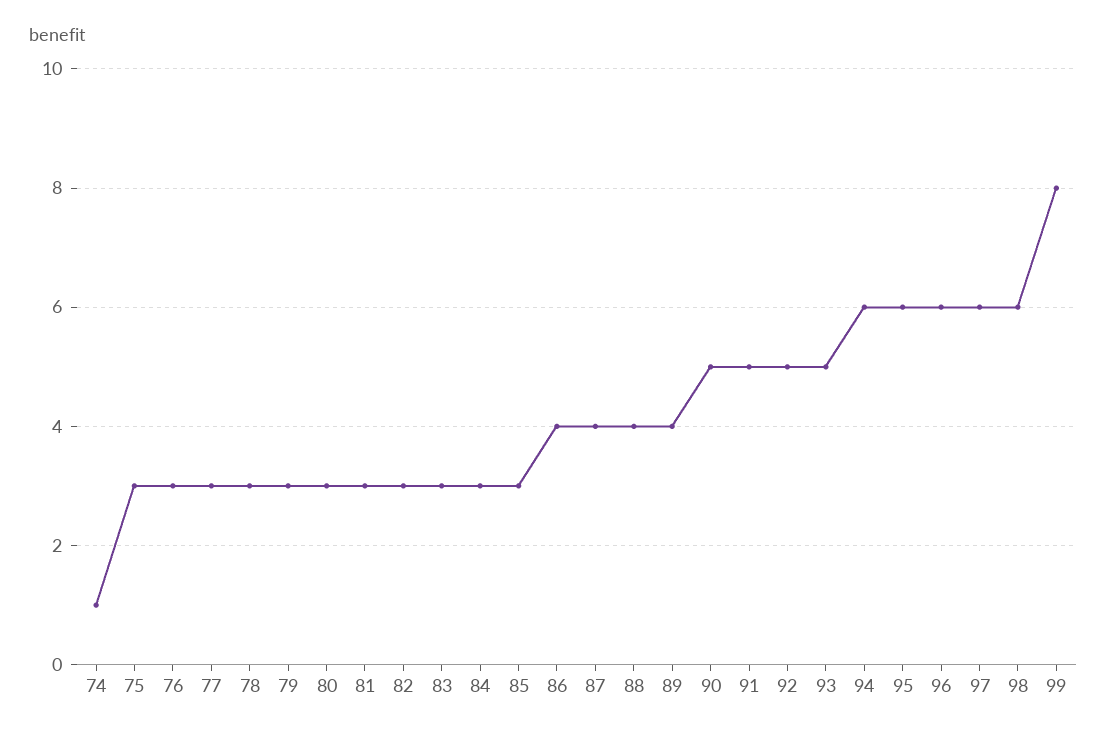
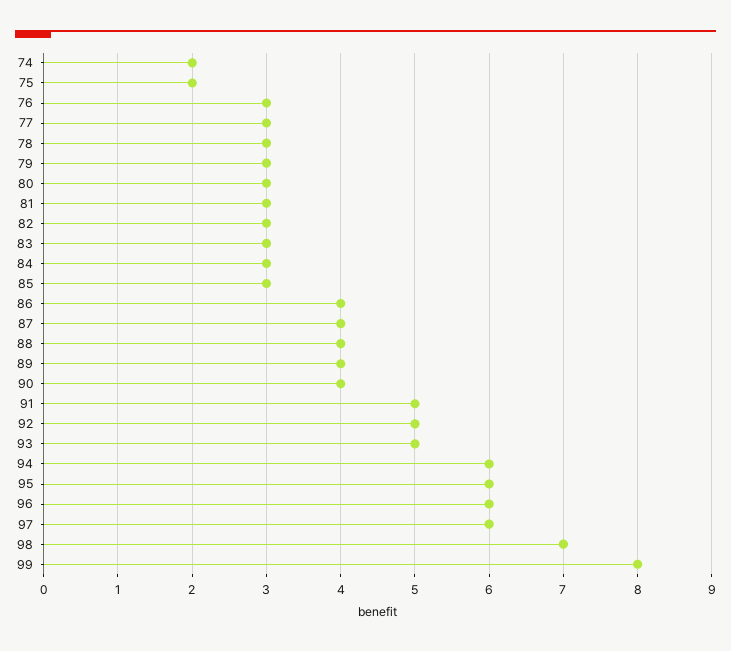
74: 1 -> 2
75: 3 -> 2
90: 5 -> 4
98: 6 -> 7

